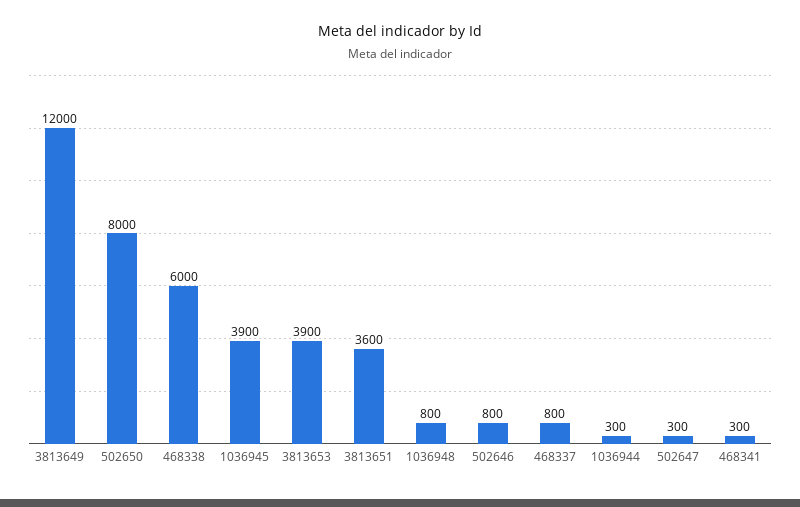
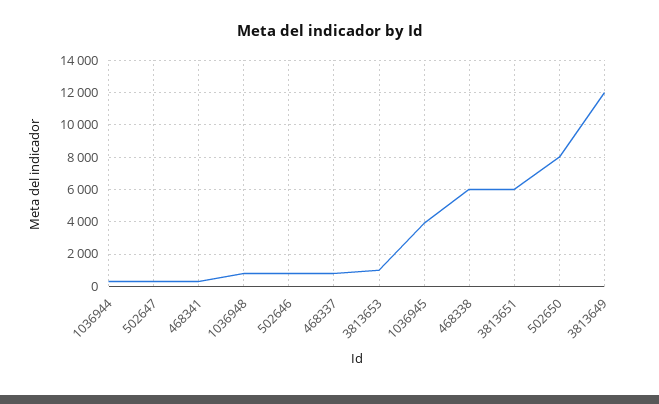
3813653: 3900 -> 1000
3813651: 3600 -> 6000

